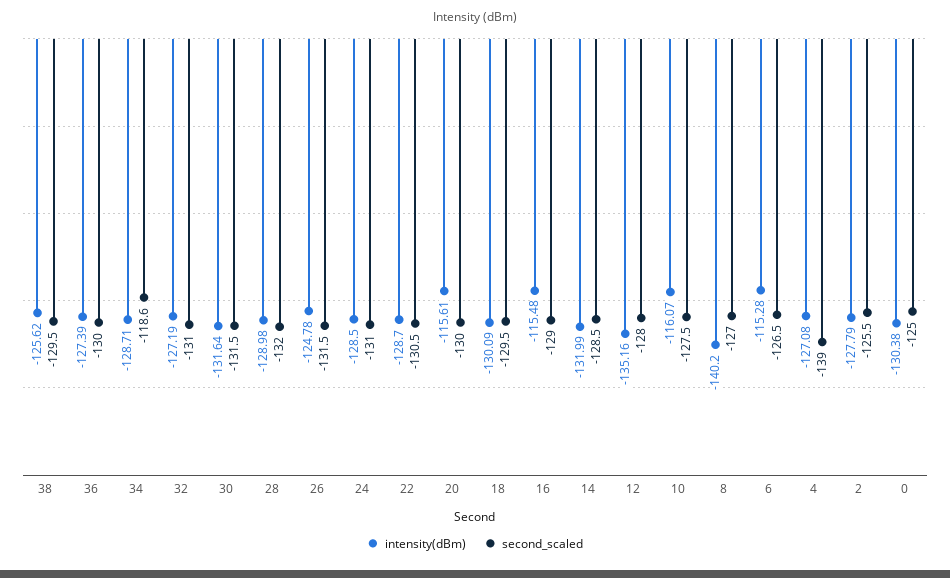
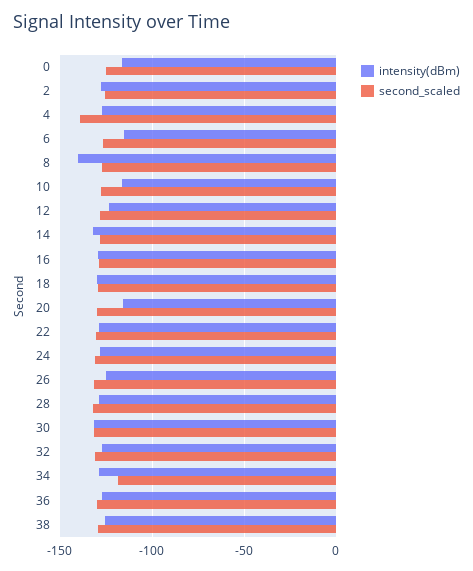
intensity(dBm), 16: -115.48 -> -130
intensity(dBm), 12: -135.16 -> -125
intensity(dBm), 0: -130.38 -> -115

